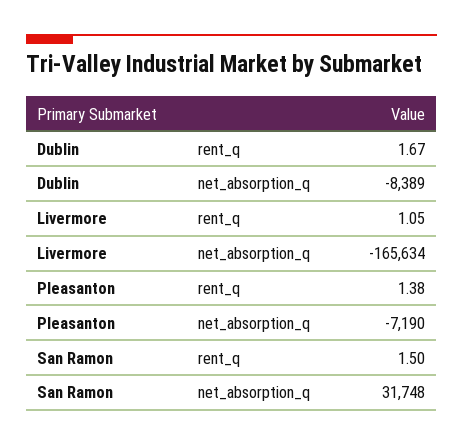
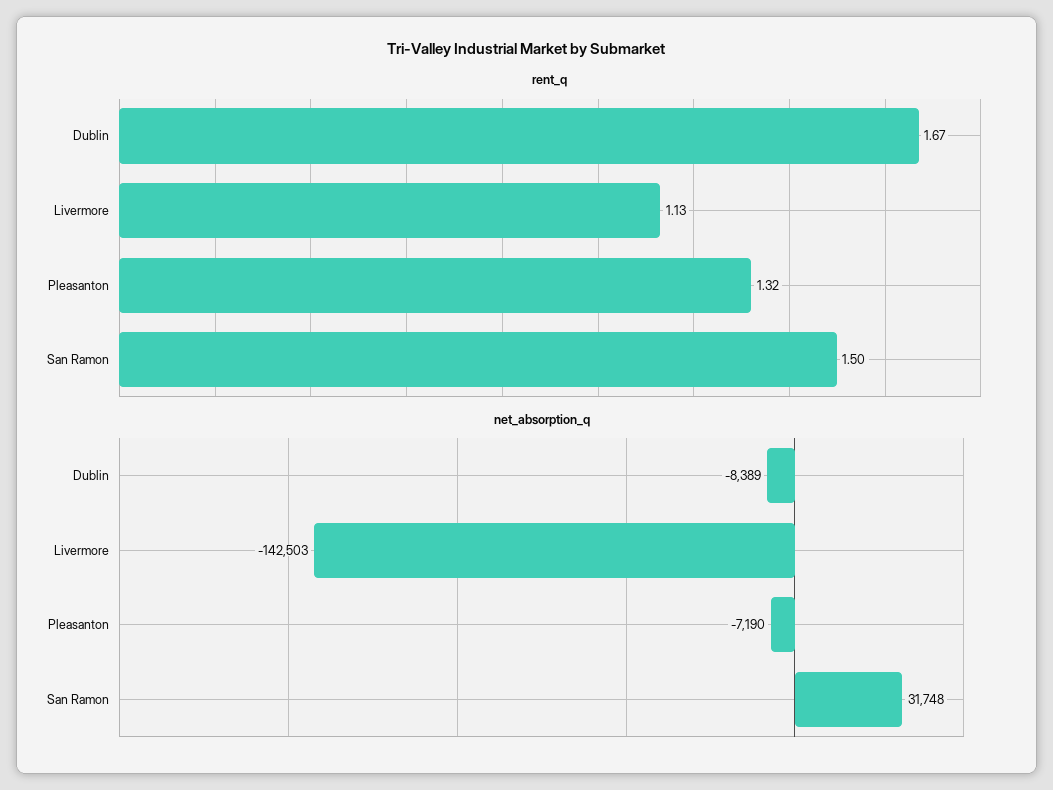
rent_q, Livermore: 1.05 -> 1.13
net_absorption_q, Livermore: -165634 -> -142503
rent_q, Pleasanton: 1.38 -> 1.32

